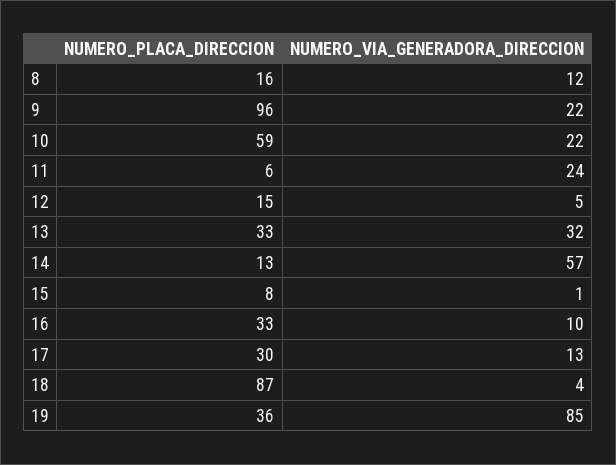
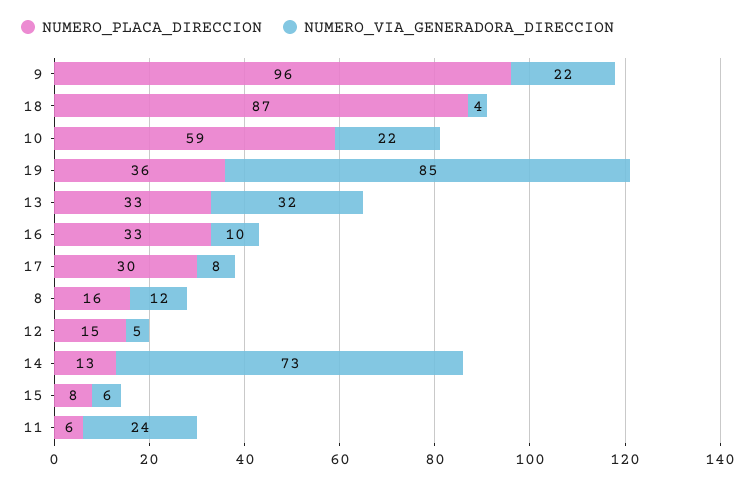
NUMERO_VIA_GENERADORA_DIRECCION, 14: 57 -> 73
NUMERO_VIA_GENERADORA_DIRECCION, 15: 1 -> 6
NUMERO_VIA_GENERADORA_DIRECCION, 17: 13 -> 8

